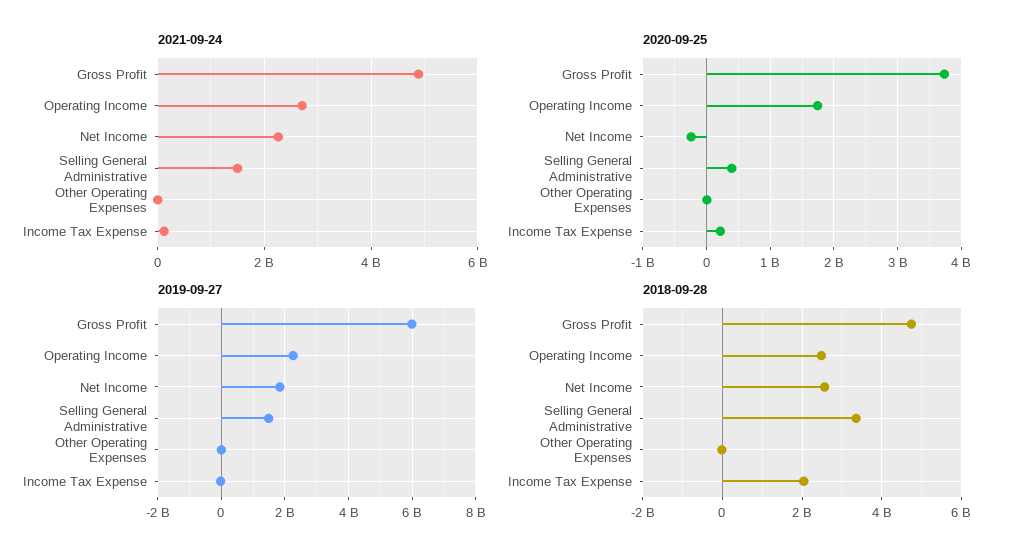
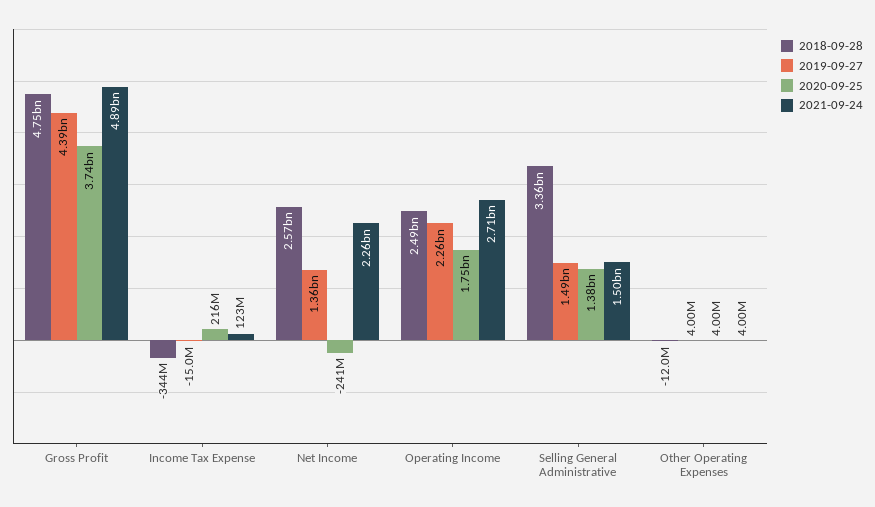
2020-09-25, Selling General Administrative: 400000000 -> 1380000000
2019-09-27, Gross Profit: 6000000000 -> 4390000000
2019-09-27, Net Income: 1800000000 -> 1360000000
2018-09-28, Income Tax Expense: 2000000000 -> -344000000

